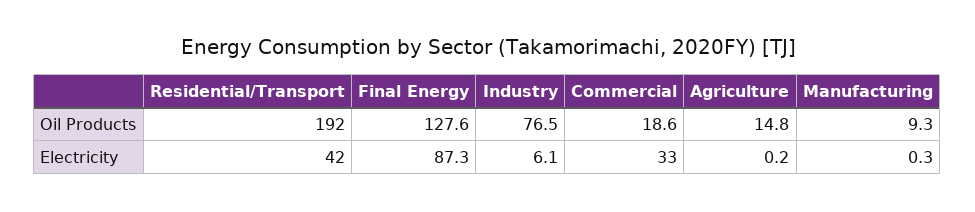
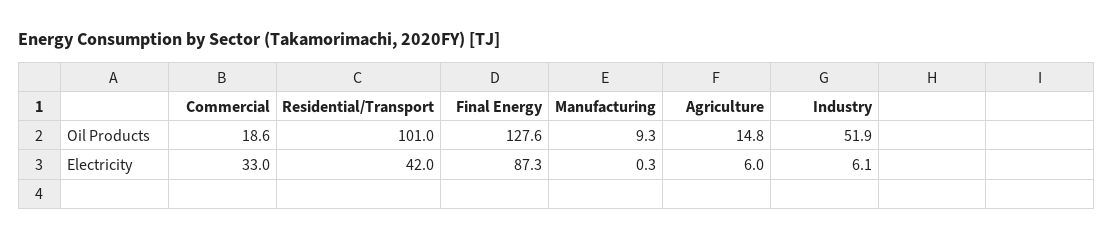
Residential/Transport, Oil Products: 192 -> 101
Industry, Oil Products: 76.5 -> 51.9
Agriculture, Electricity: 0.2 -> 6

